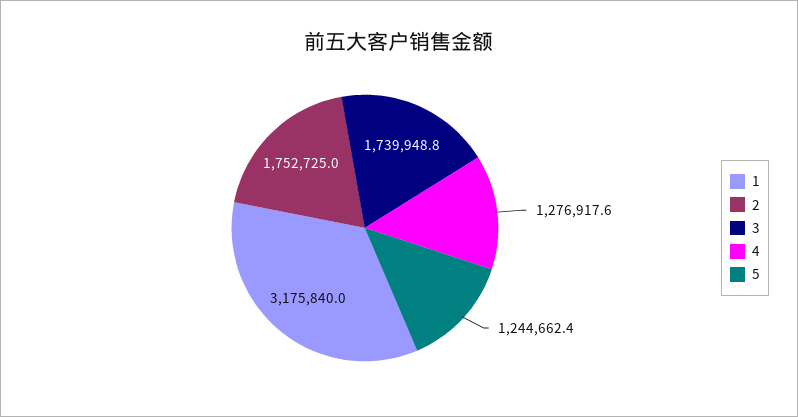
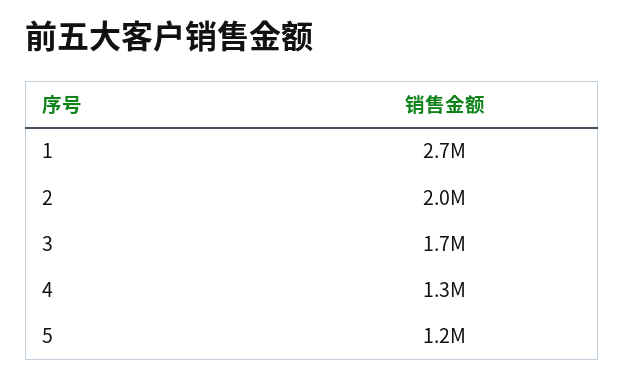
1: 3175840 -> 2700000
2: 1752725 -> 2000000

